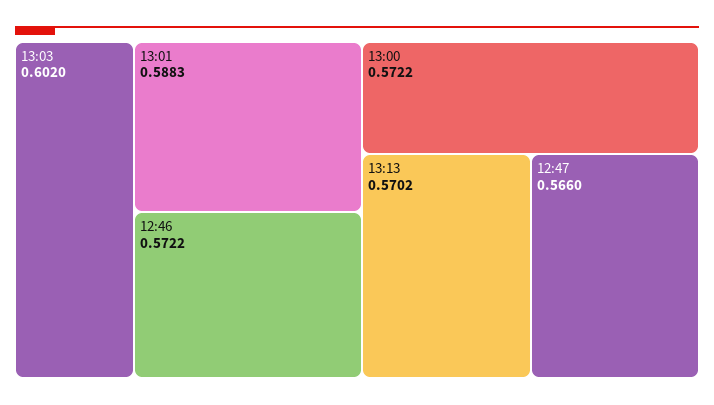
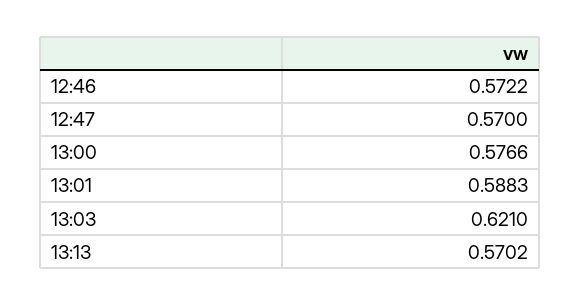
13:03: 0.602 -> 0.621
13:00: 0.5722 -> 0.5766
12:47: 0.566 -> 0.57

